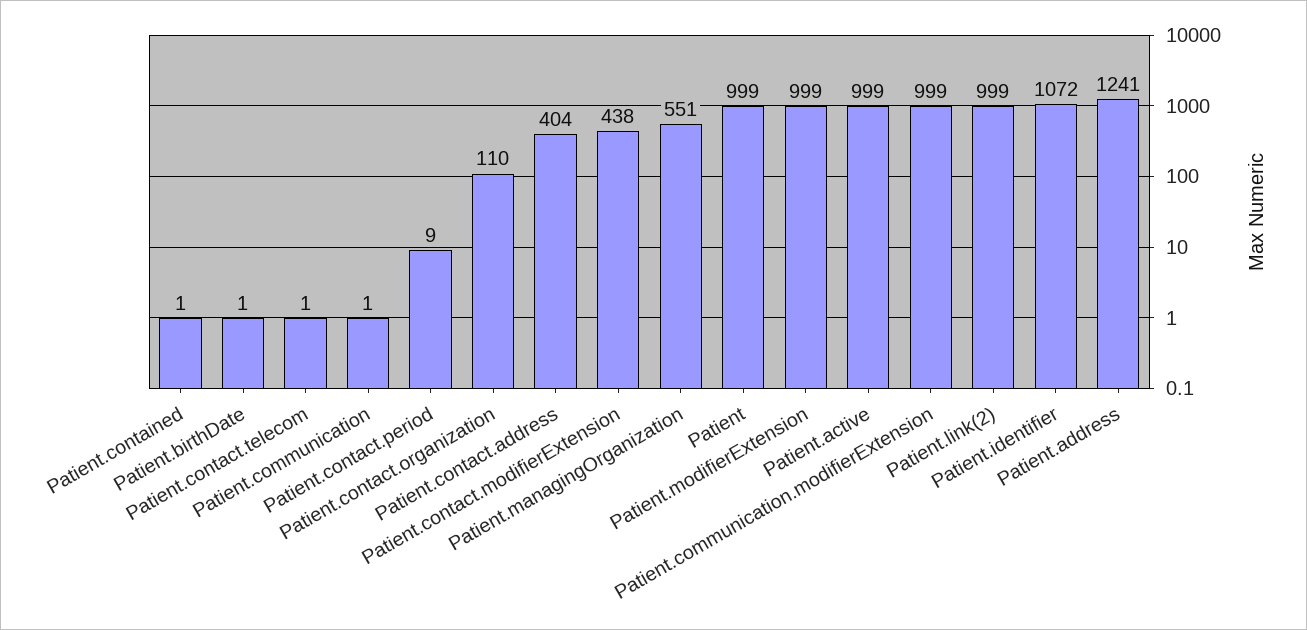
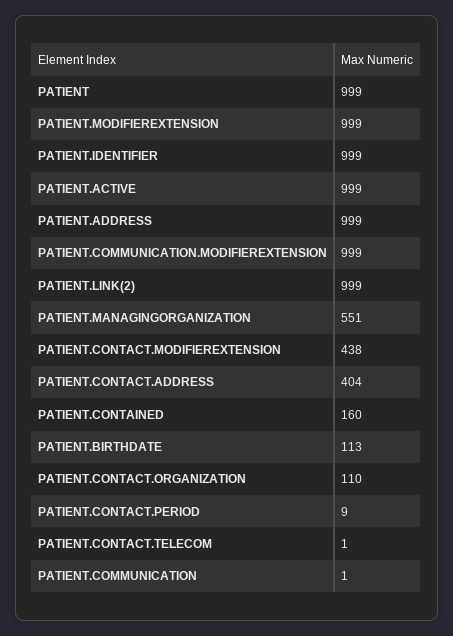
Patient.contained: 1 -> 160
Patient.birthDate: 1 -> 113
Patient.identifier: 1072 -> 999
Patient.address: 1241 -> 999

